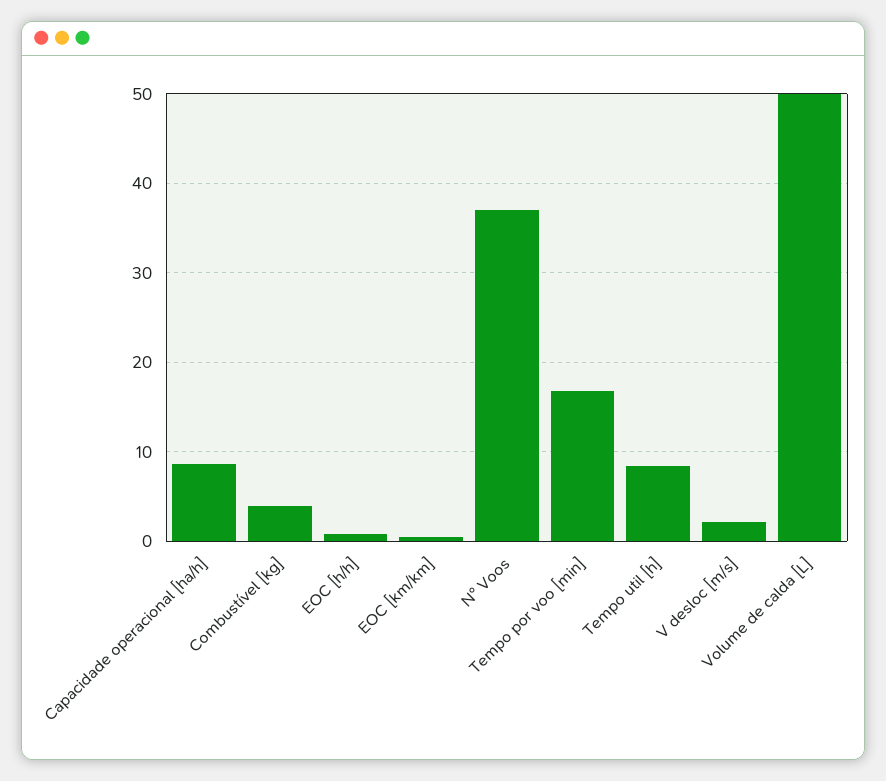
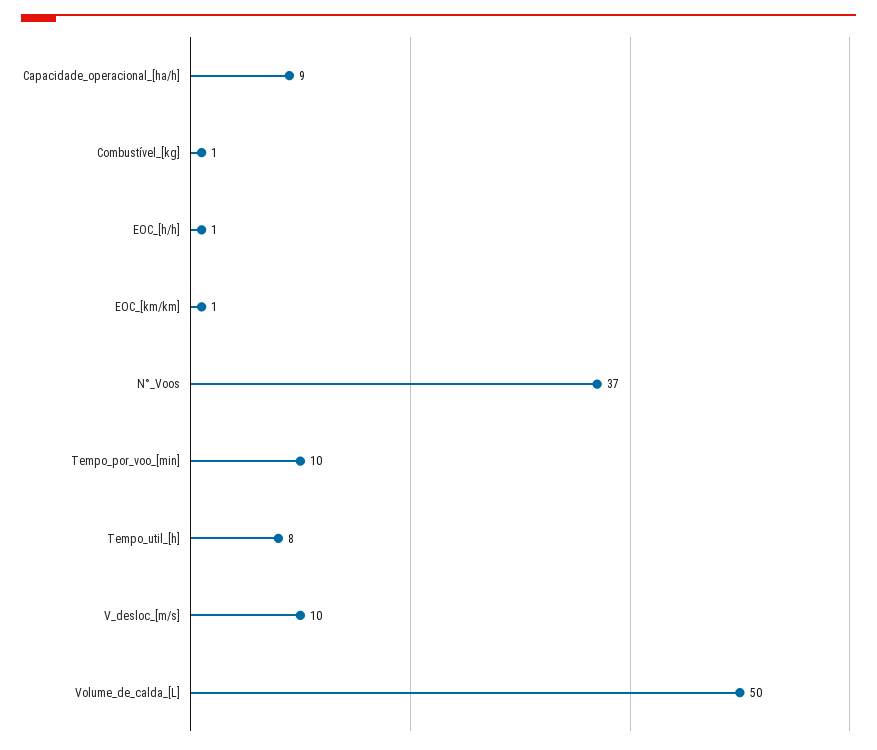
Combustível [kg]: 4 -> 1
Tempo por voo [min]: 17 -> 10
V desloc [m/s]: 2 -> 10

